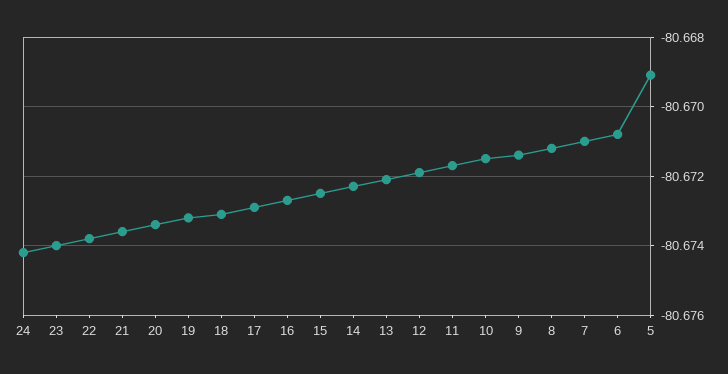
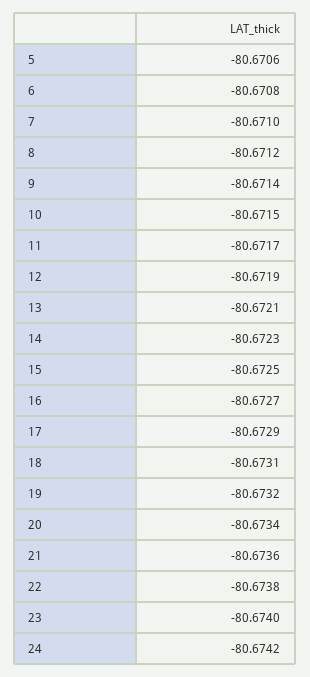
5: -80.669 -> -80.6706

